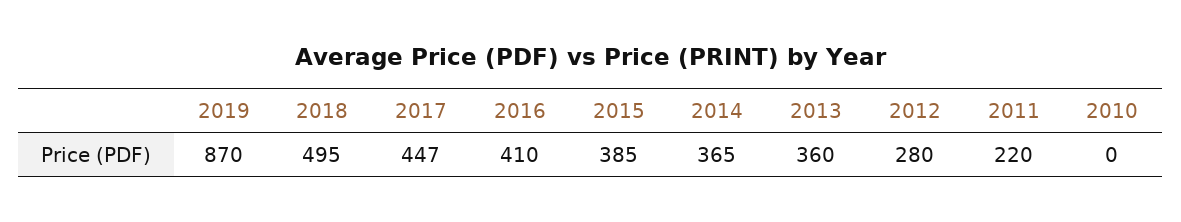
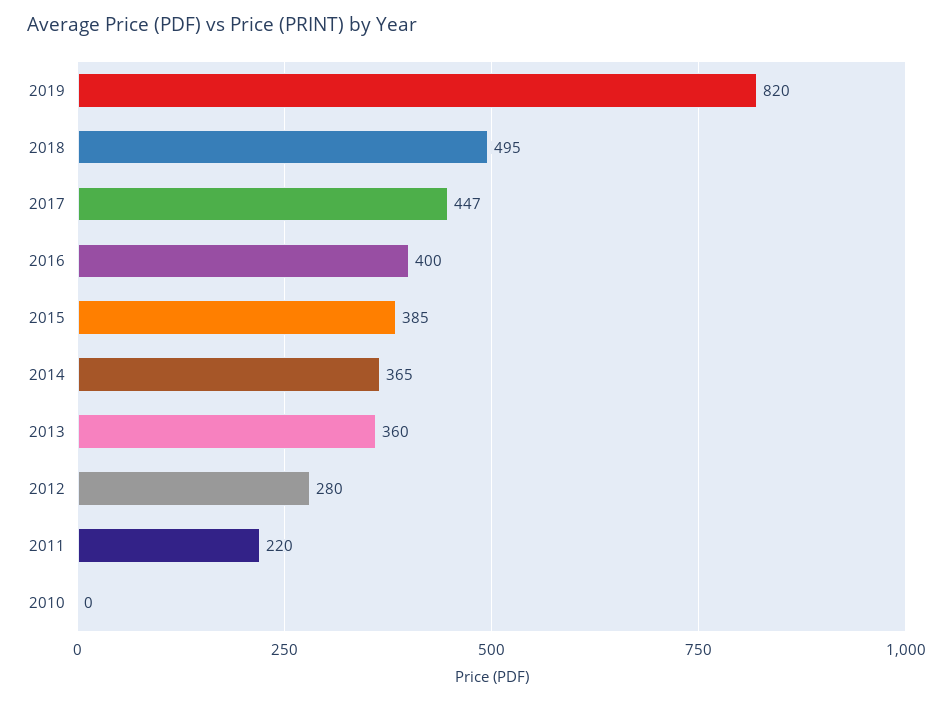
2019: 870 -> 820
2016: 410 -> 400

